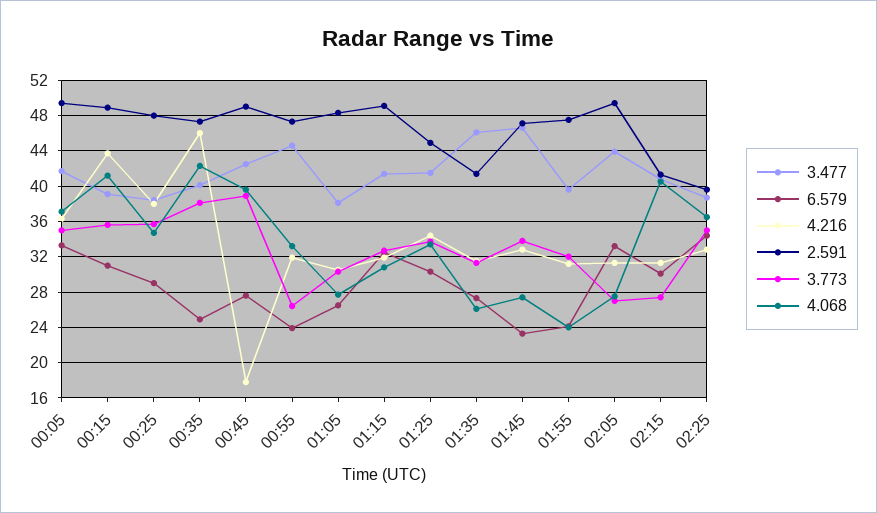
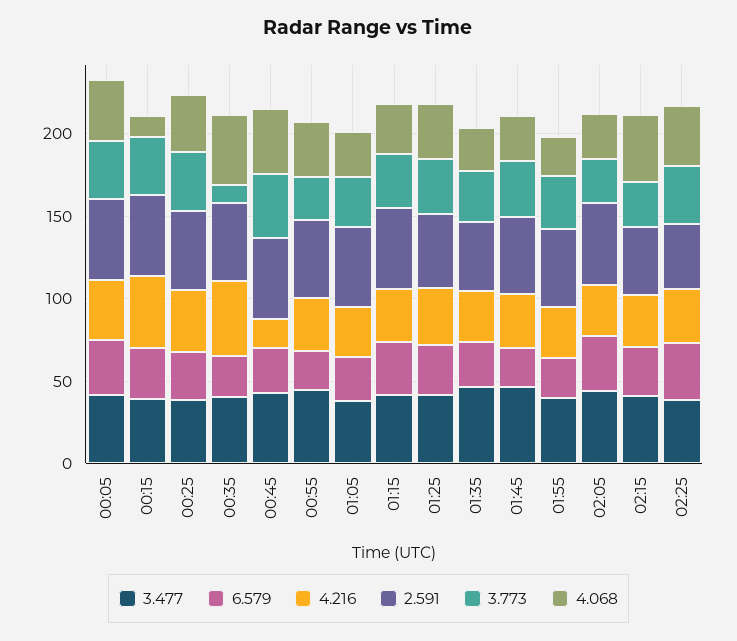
4.068, 00:15: 41 -> 10
3.773, 00:35: 38 -> 10

